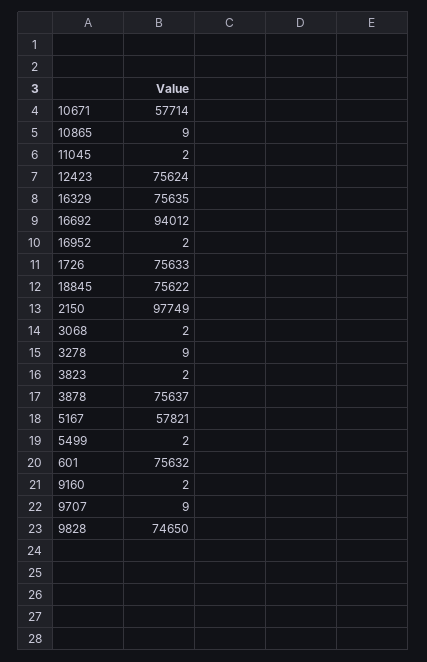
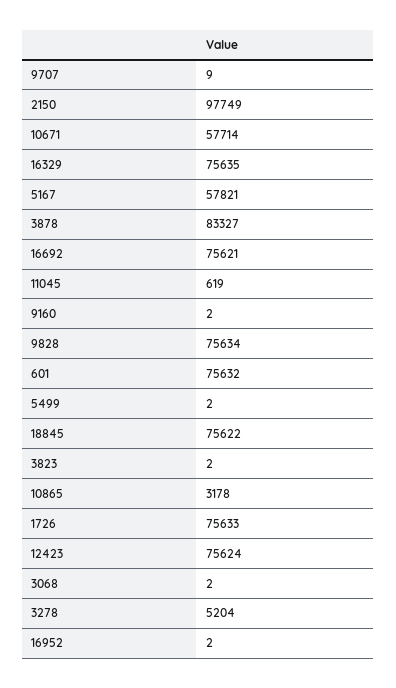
10865: 9 -> 3178
11045: 2 -> 619
16692: 94012 -> 75621
3278: 9 -> 5204
3878: 75637 -> 83327
9828: 74650 -> 75634

